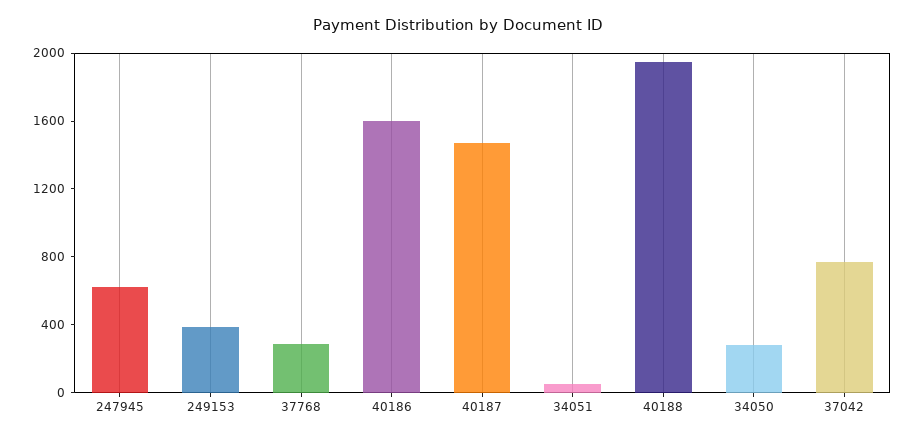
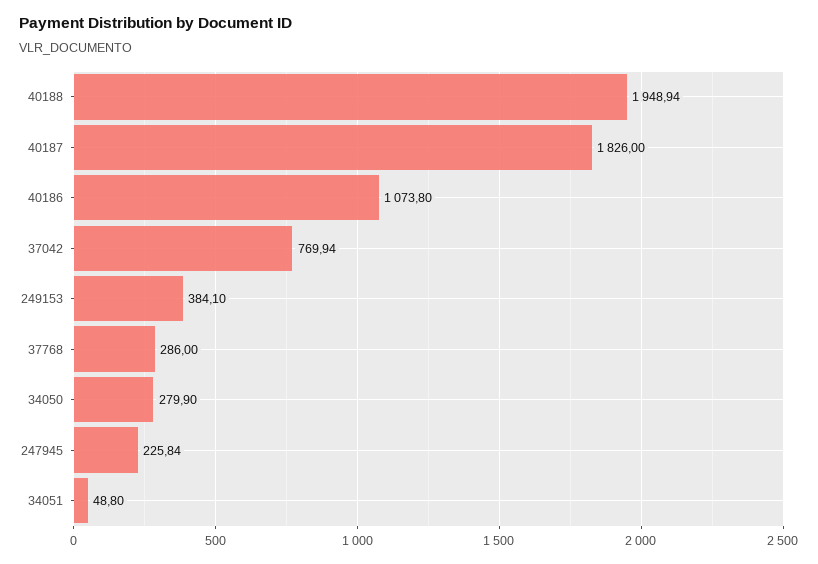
247945: 600 -> 225.84
40186: 1600 -> 1073.8
40187: 1500 -> 1826

